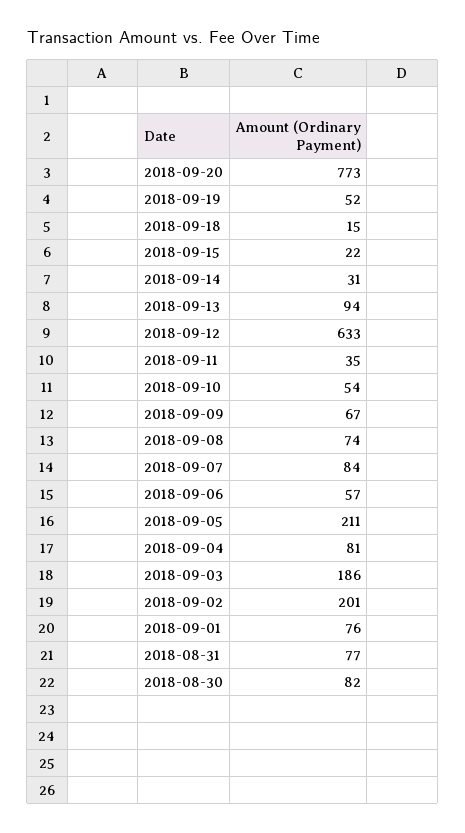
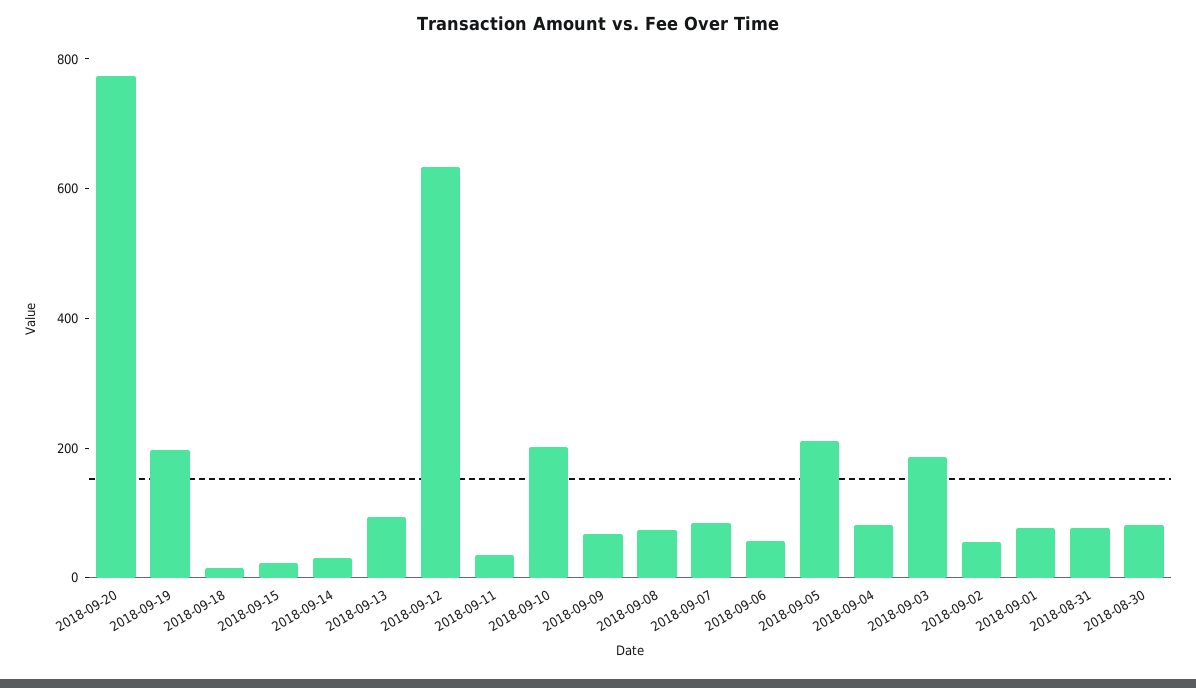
2018-09-19: 52 -> 200
2018-09-10: 54 -> 200
2018-09-02: 201 -> 50

